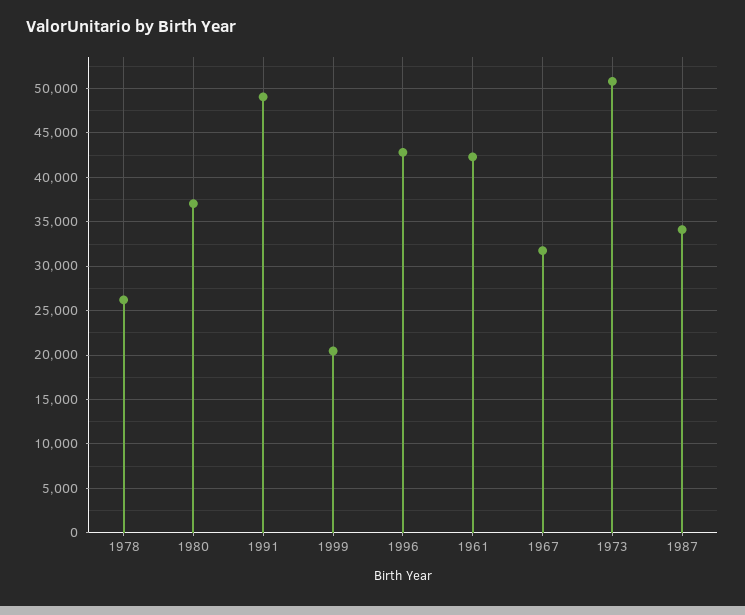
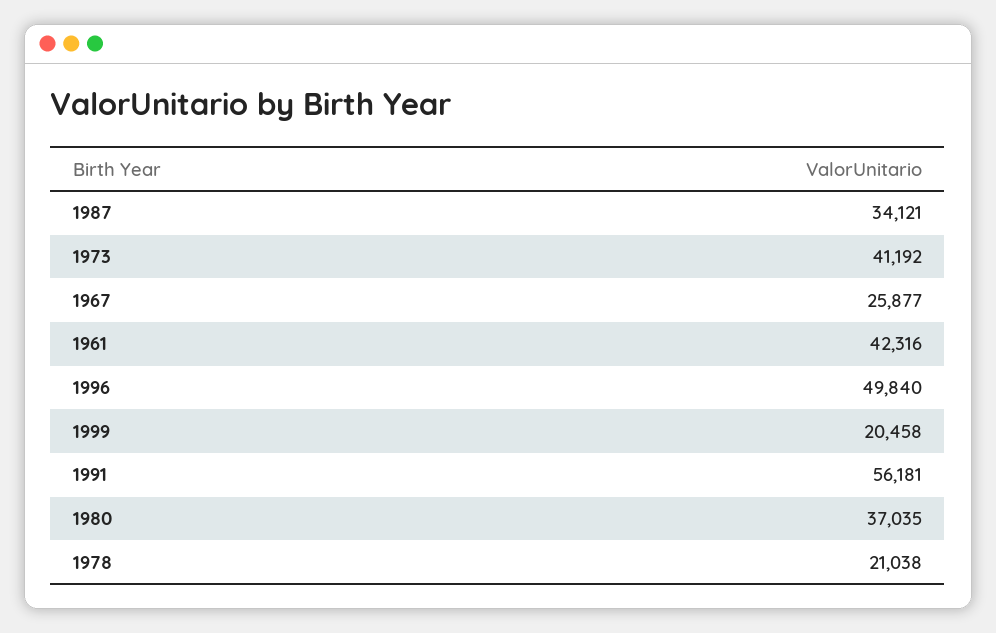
1978: 26000 -> 21038
1991: 49000 -> 56181
1996: 43000 -> 49840
1967: 32000 -> 25877
1973: 51000 -> 41192

